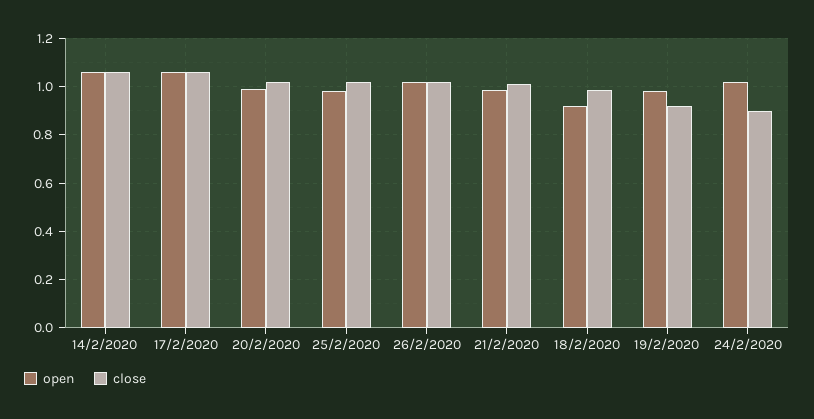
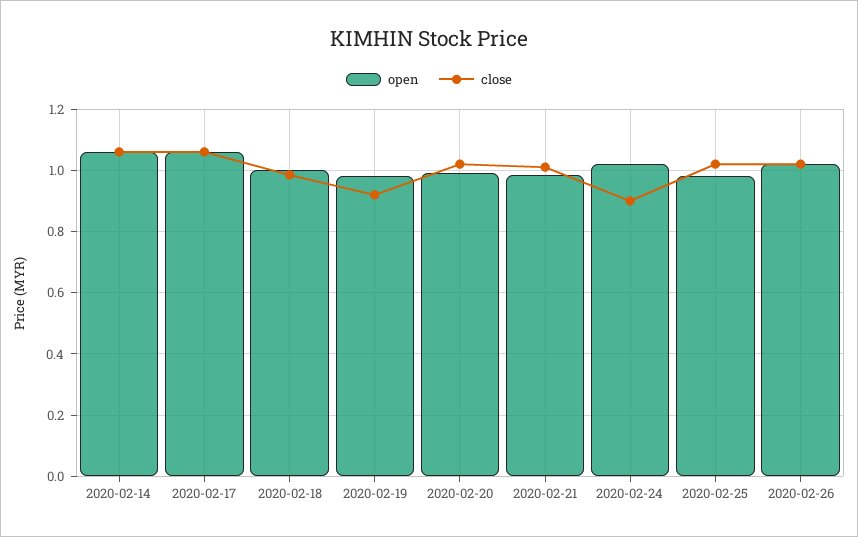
open, 18/2/2020: 0.925 -> 1

